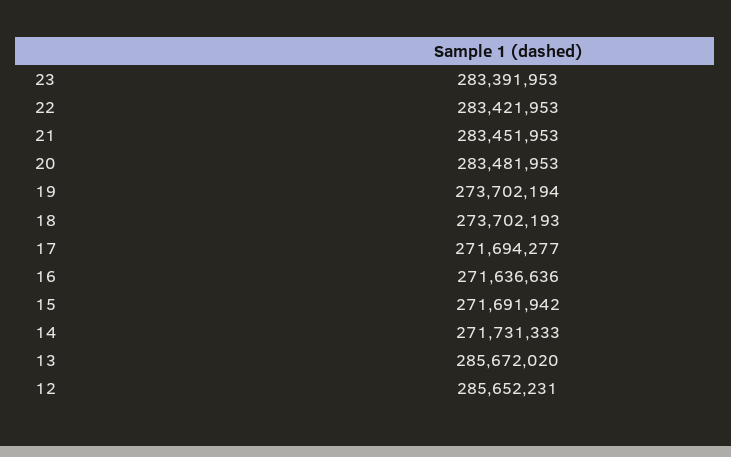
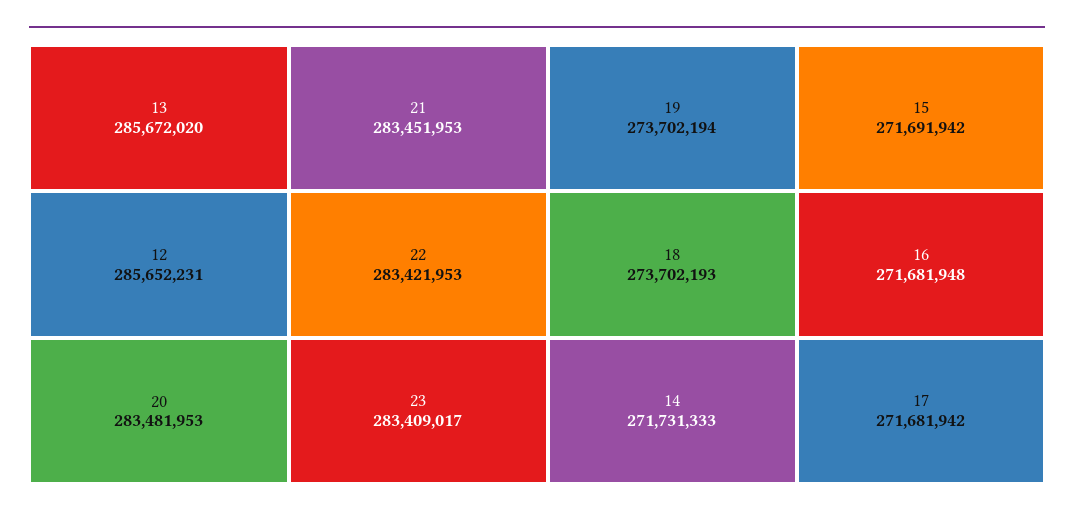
23: 283391953 -> 283409017
17: 271694277 -> 271681942
16: 271636636 -> 271681948

